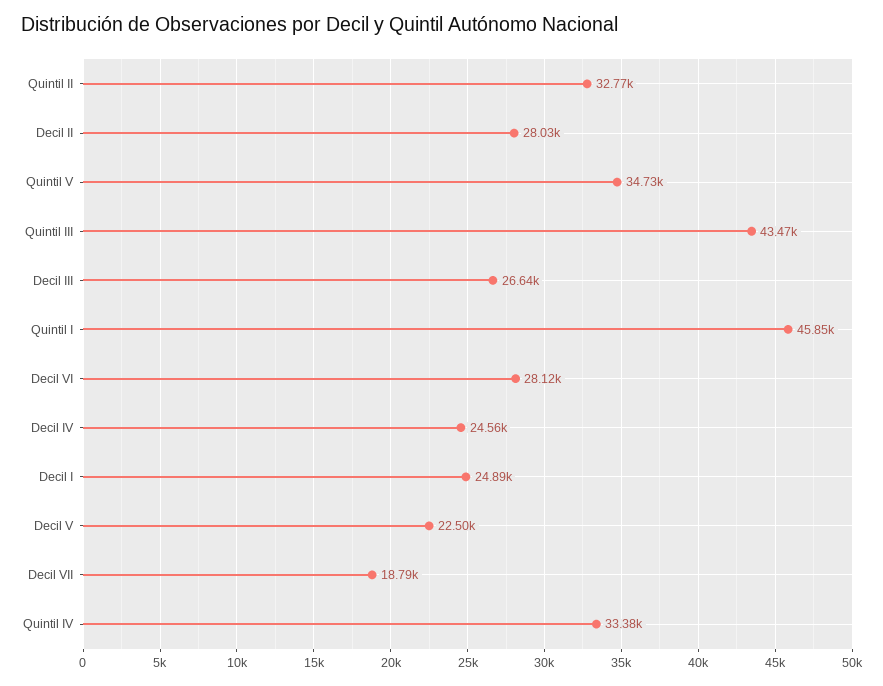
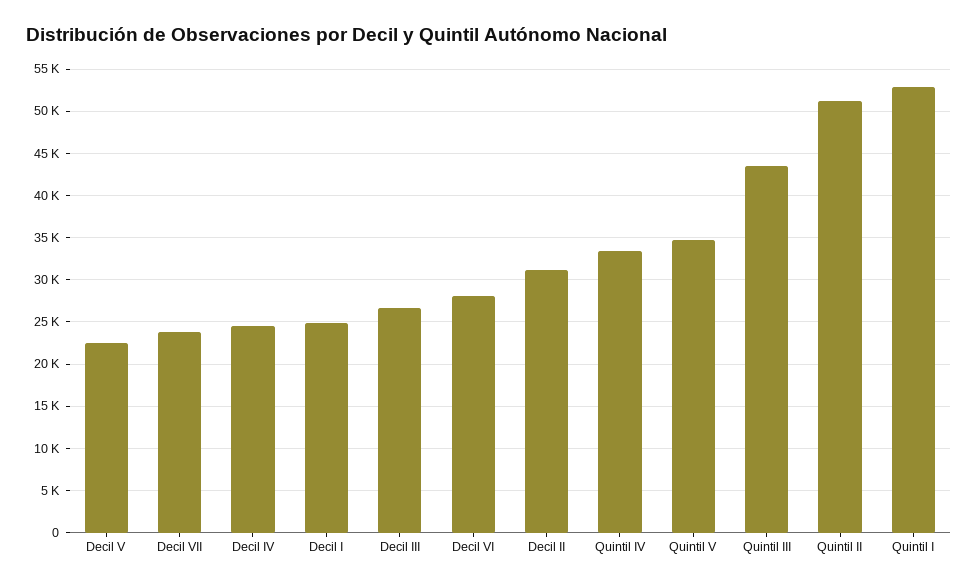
Quintil II: 32770 -> 51000
Decil II: 28030 -> 31000
Quintil I: 45850 -> 53000
Decil VII: 18790 -> 24000

